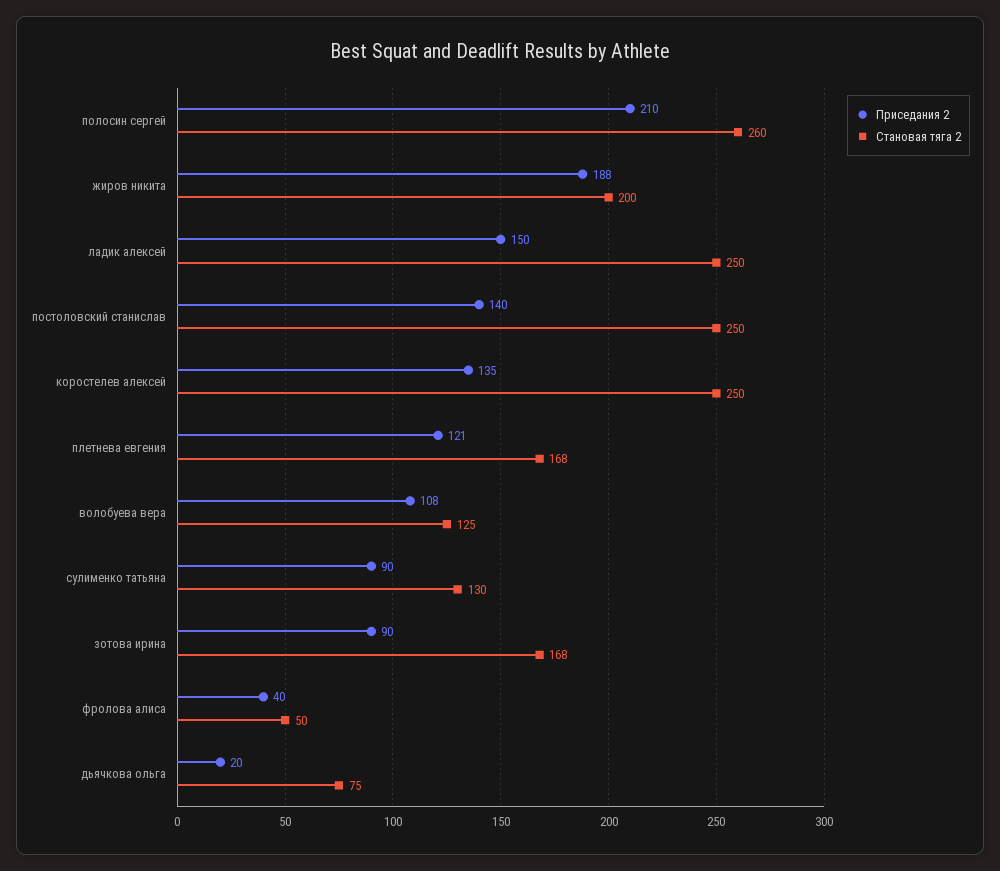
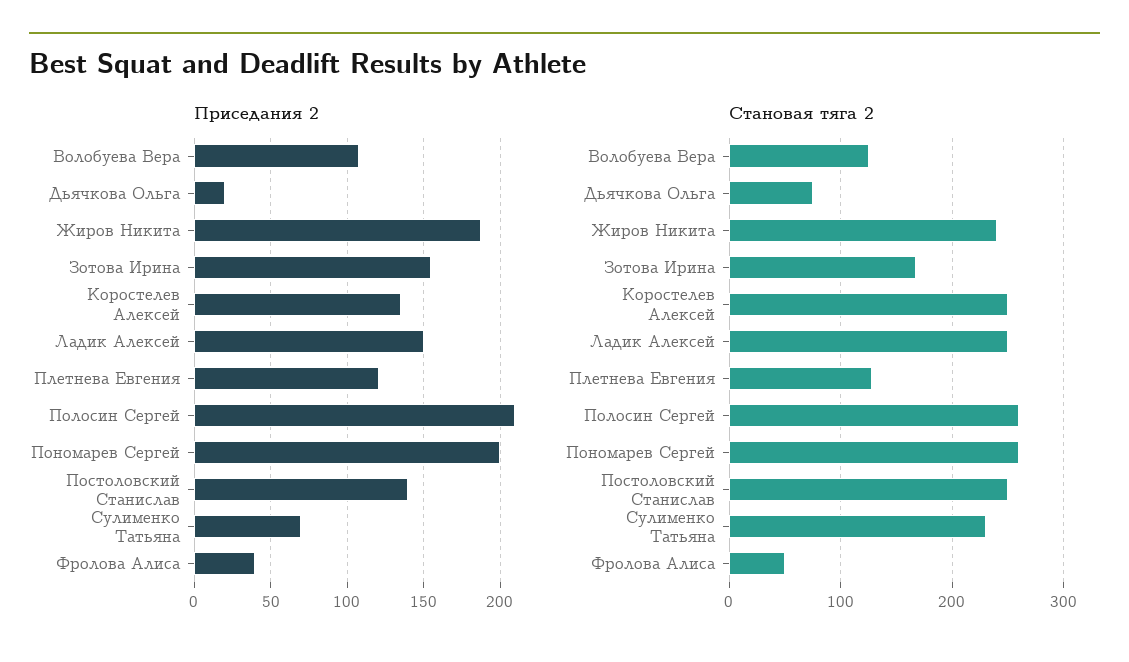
Становая тяга 2, жиров никита: 200 -> 240
Становая тяга 2, плетнева евгения: 168 -> 130
Приседания 2, сулименко татьяна: 90 -> 70
Становая тяга 2, сулименко татьяна: 130 -> 230
Приседания 2, зотова ирина: 90 -> 155
Приседания 2, Пономарев Сергей: none -> 200
Становая тяга 2, Пономарев Сергей: none -> 260

